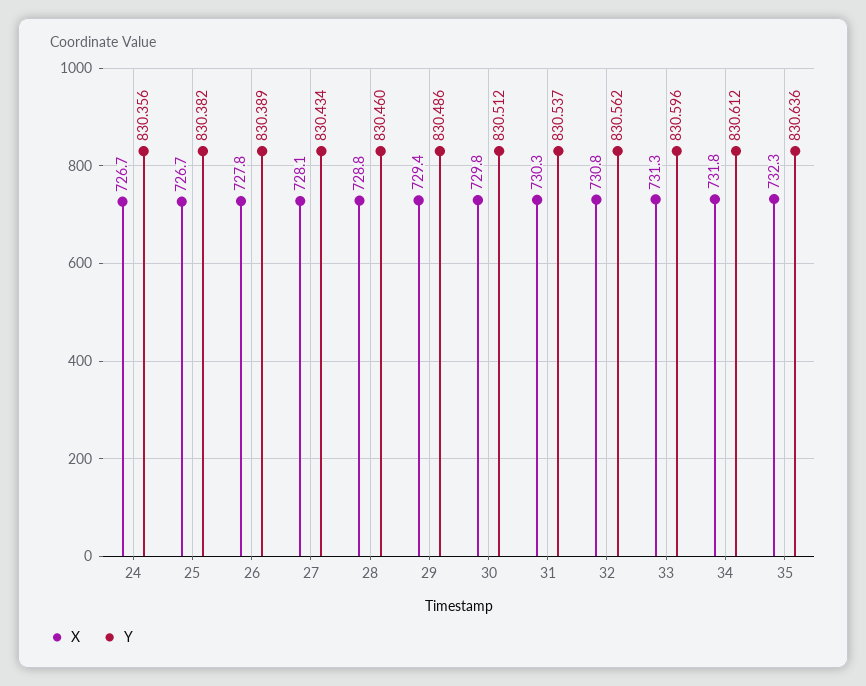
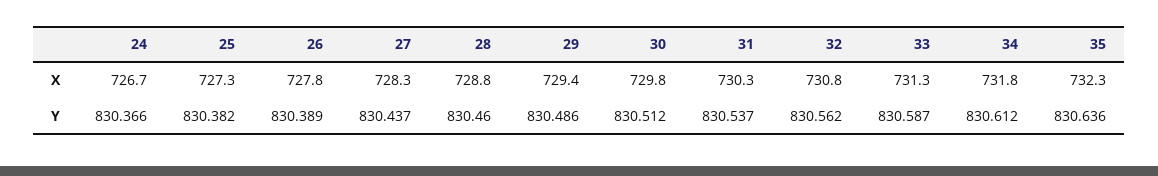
Y, 24: 830.356 -> 830.366
X, 25: 726.7 -> 727.3
X, 27: 728.1 -> 728.3
Y, 27: 830.434 -> 830.437
Y, 33: 830.596 -> 830.587

